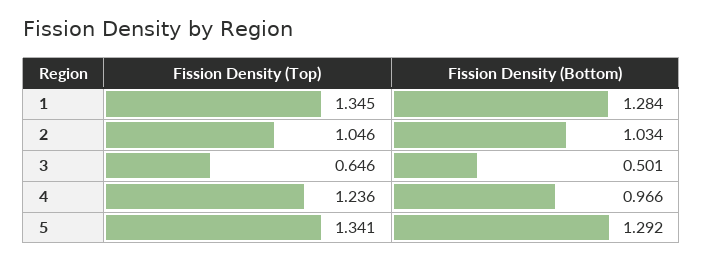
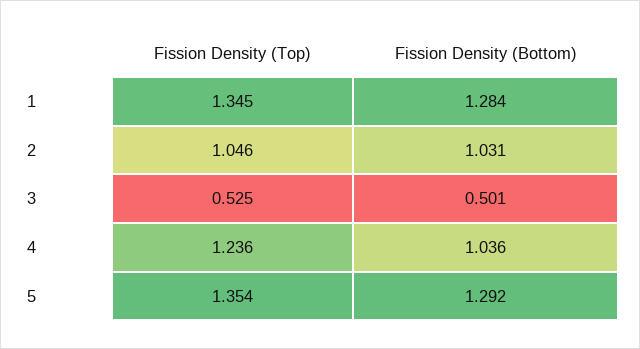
Fission Density (Bottom), 2: 1.034 -> 1.031
Fission Density (Top), 3: 0.646 -> 0.525
Fission Density (Bottom), 4: 0.966 -> 1.036
Fission Density (Top), 5: 1.341 -> 1.354

